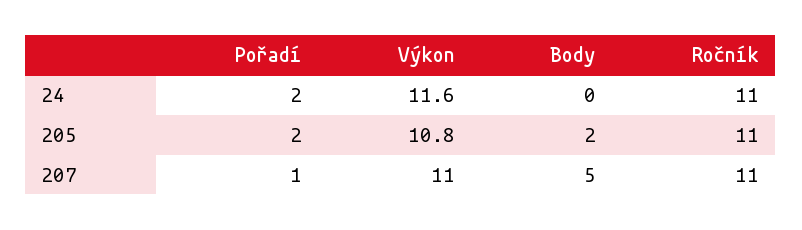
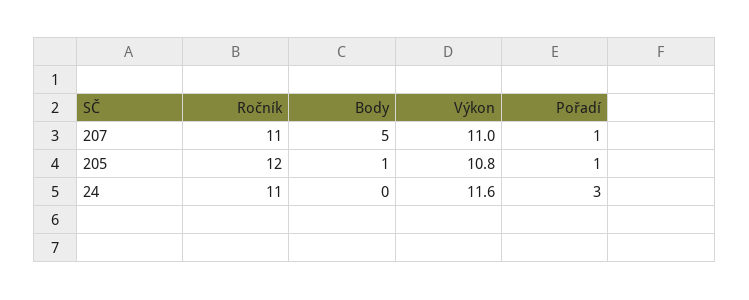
Pořadí, 24: 2 -> 3
Pořadí, 205: 2 -> 1
Body, 205: 2 -> 1
Ročník, 205: 11 -> 12

